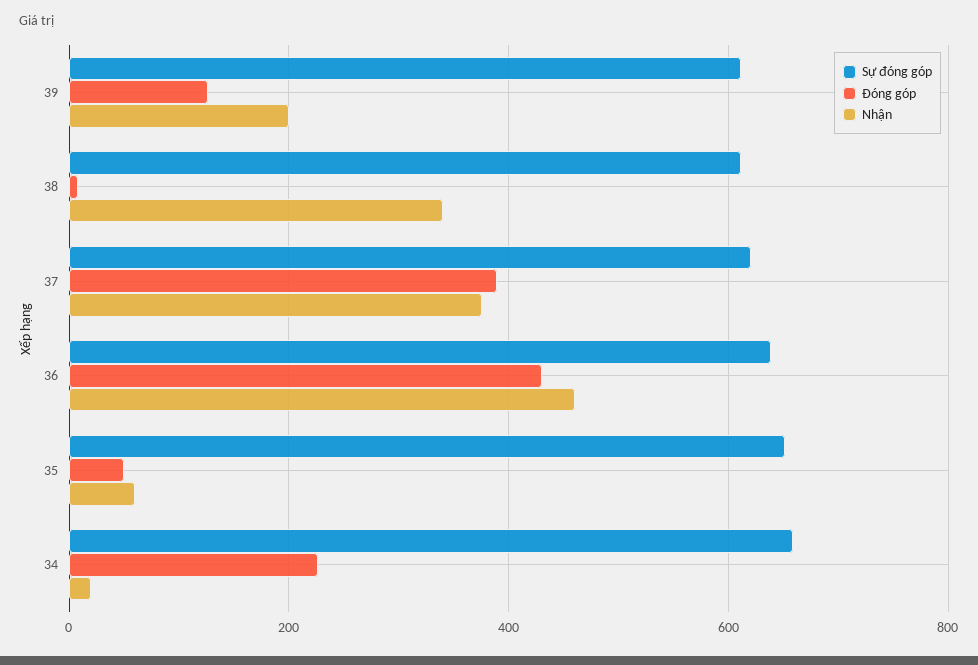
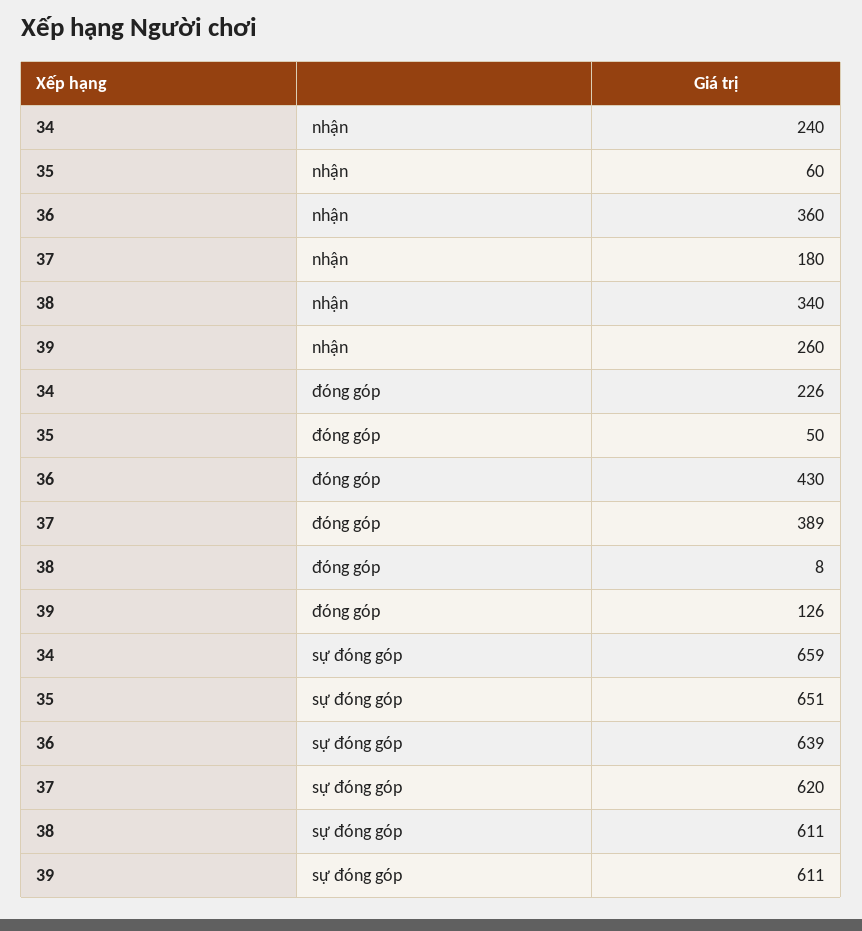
Nhận, 39: 200 -> 260
Nhận, 37: 380 -> 180
Nhận, 36: 460 -> 360
Nhận, 34: 20 -> 240

